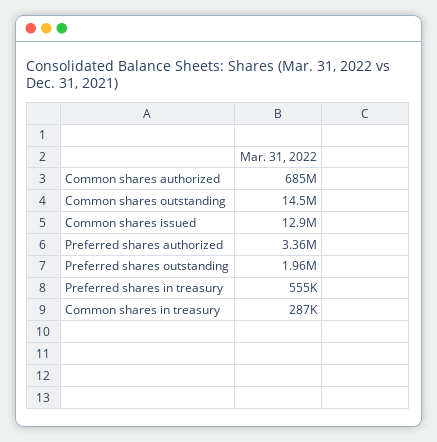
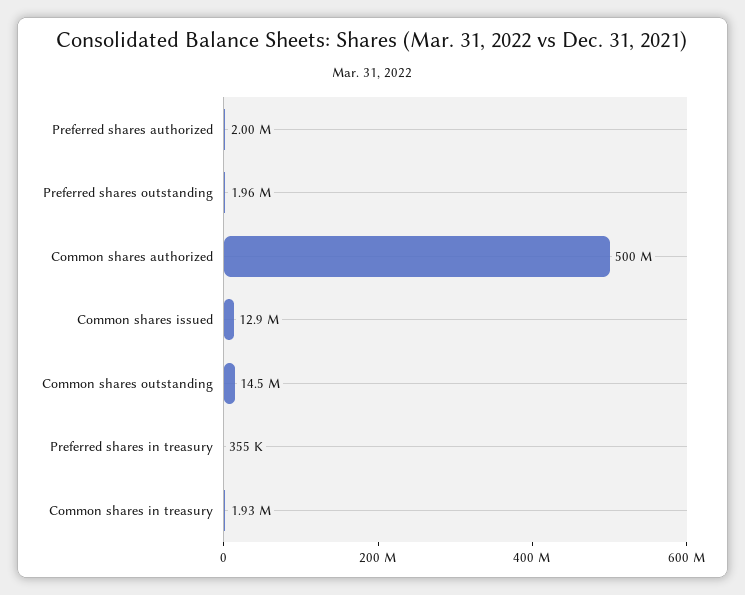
Common shares authorized: 685000000 -> 500000000
Preferred shares authorized: 3360000 -> 2000000
Preferred shares in treasury: 555000 -> 355000
Common shares in treasury: 287000 -> 1930000

